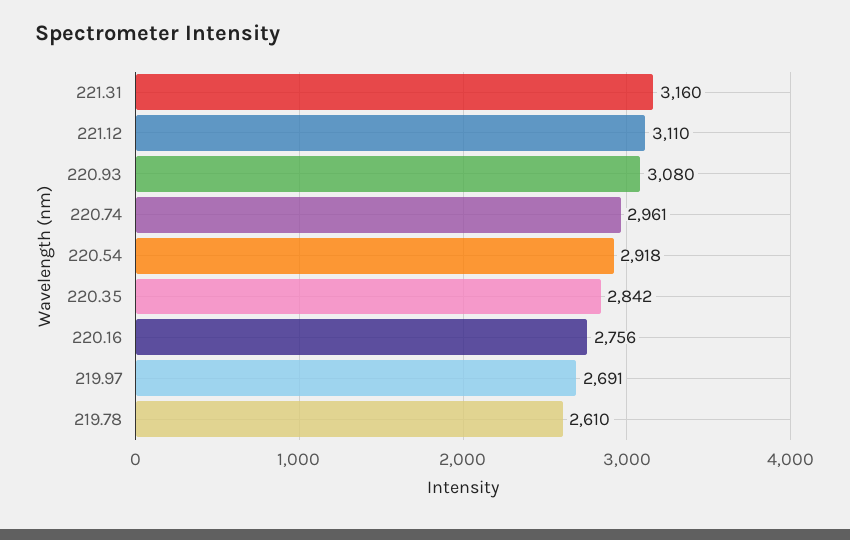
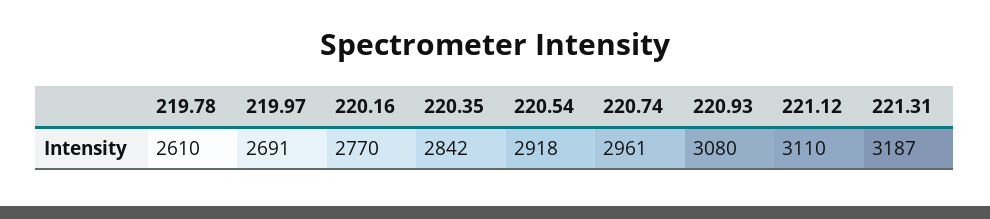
221.31: 3160 -> 3187
220.16: 2756 -> 2770

